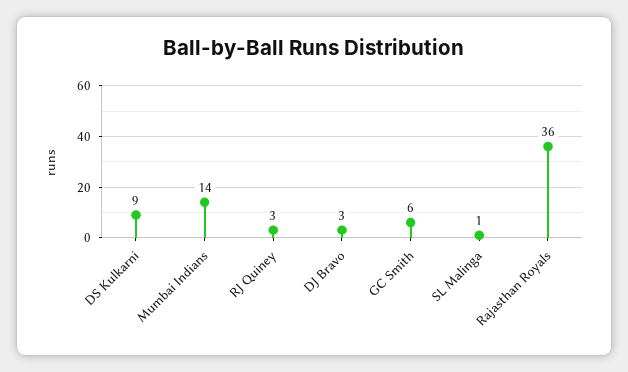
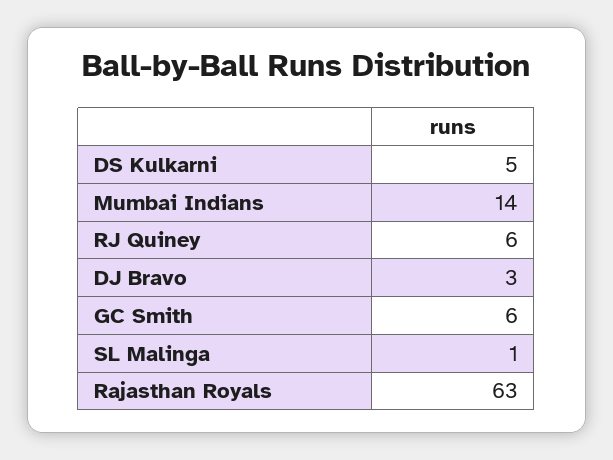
DS Kulkarni: 9 -> 5
RJ Quiney: 3 -> 6
Rajasthan Royals: 36 -> 63

